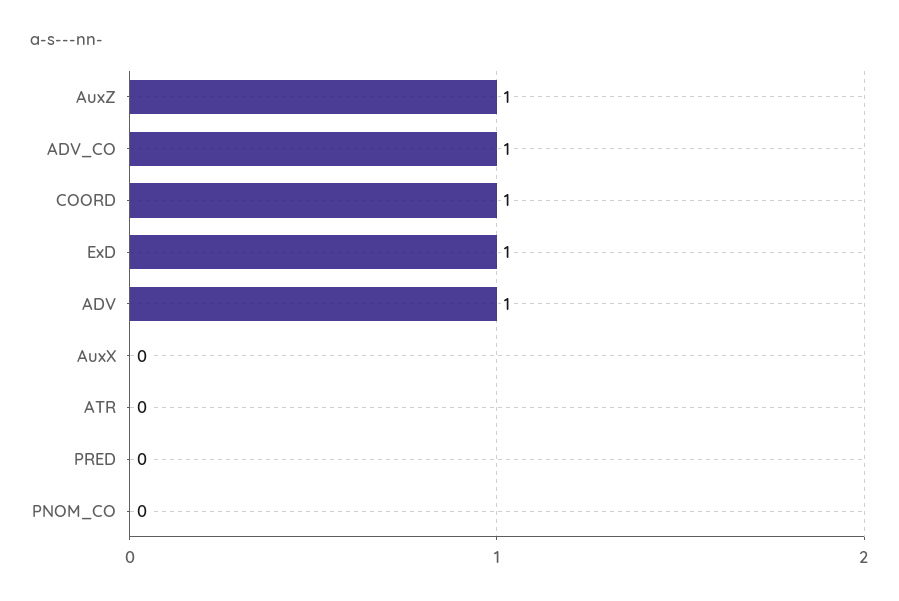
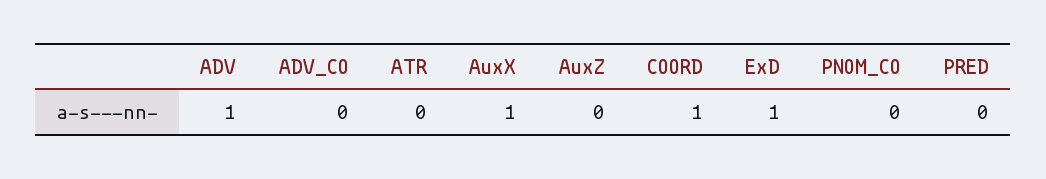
AuxZ: 1 -> 0
ADV_CO: 1 -> 0
AuxX: 0 -> 1

